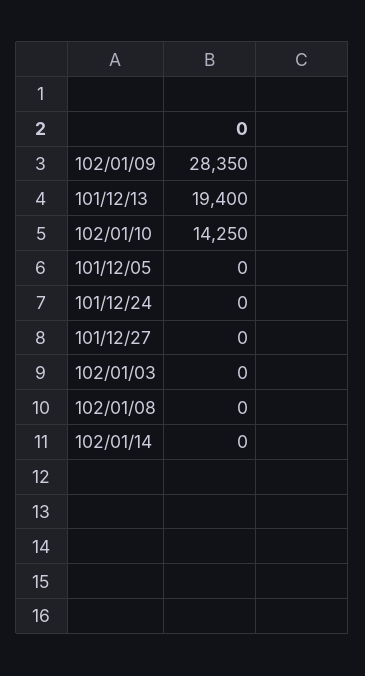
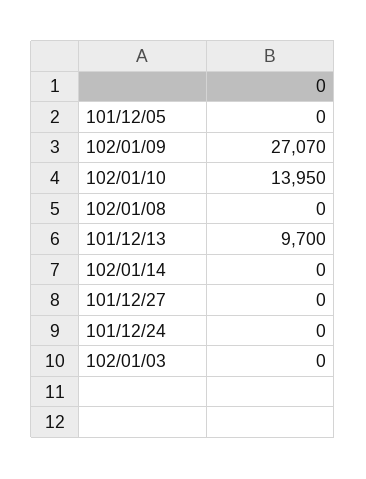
102/01/09: 28350 -> 27070
101/12/13: 19400 -> 9700
102/01/10: 14250 -> 13950

